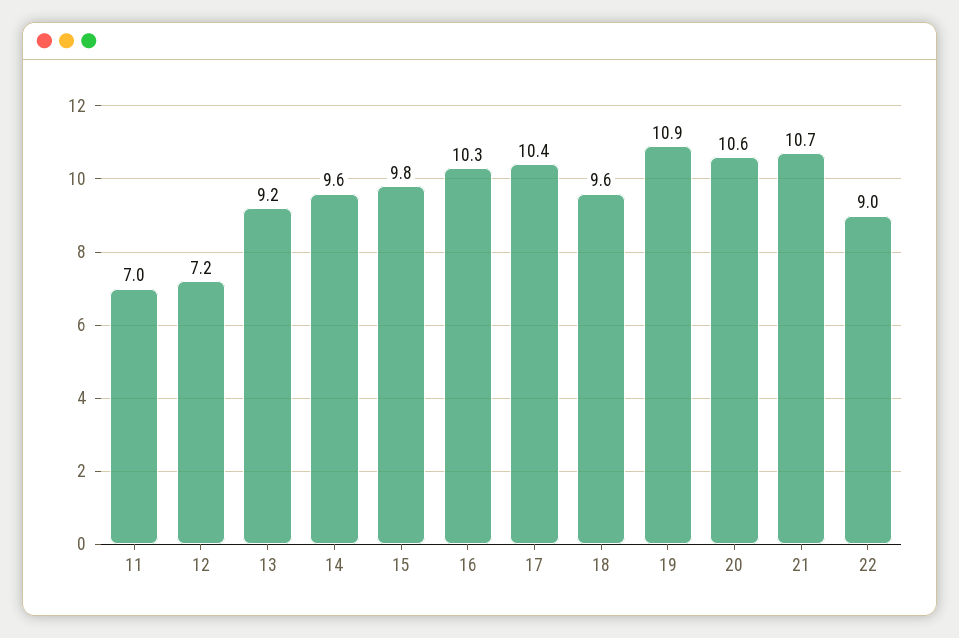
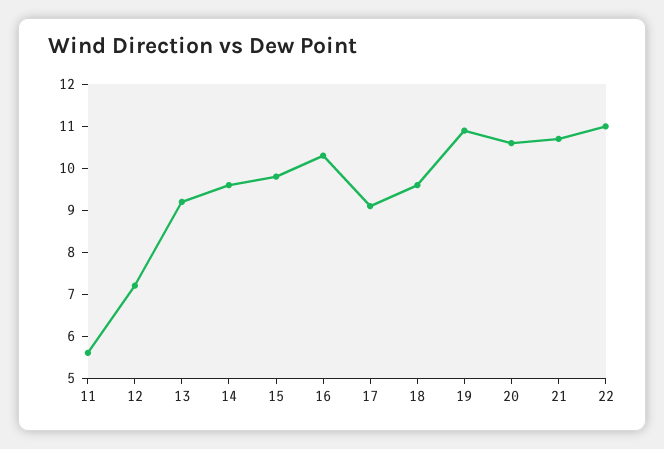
11: 7 -> 5.5
17: 10.4 -> 9
22: 9 -> 11

